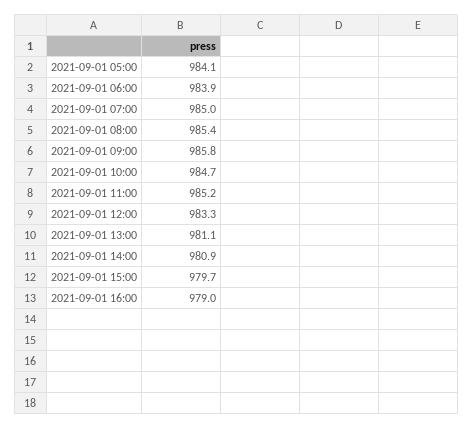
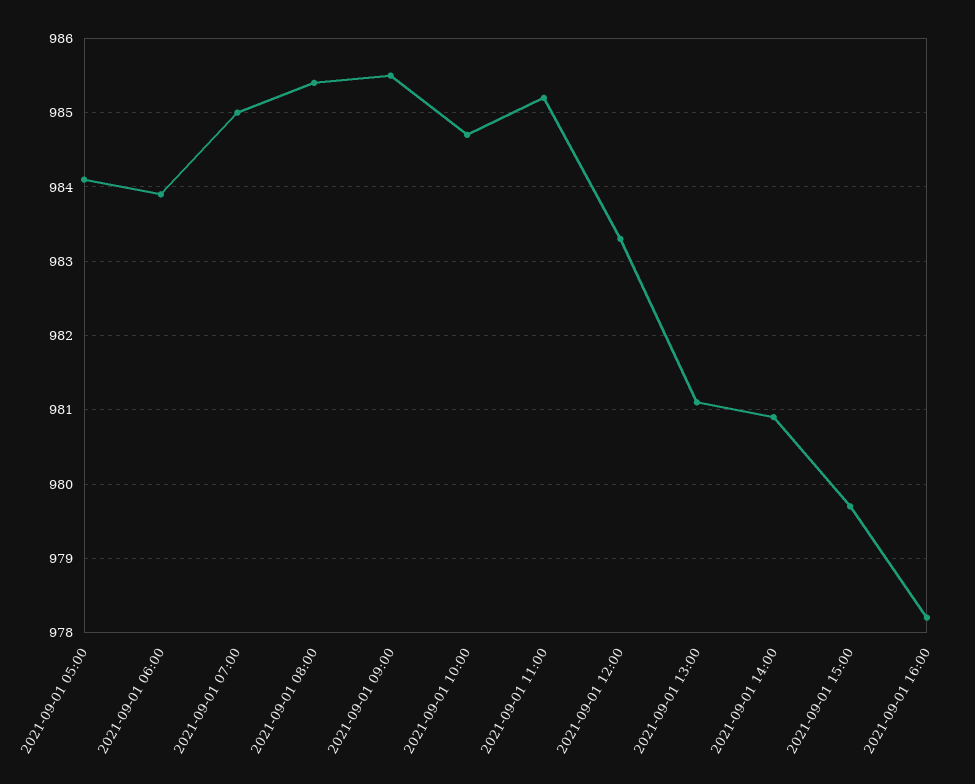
2021-09-01 09:00: 985.8 -> 985.5
2021-09-01 16:00: 979 -> 978.2

